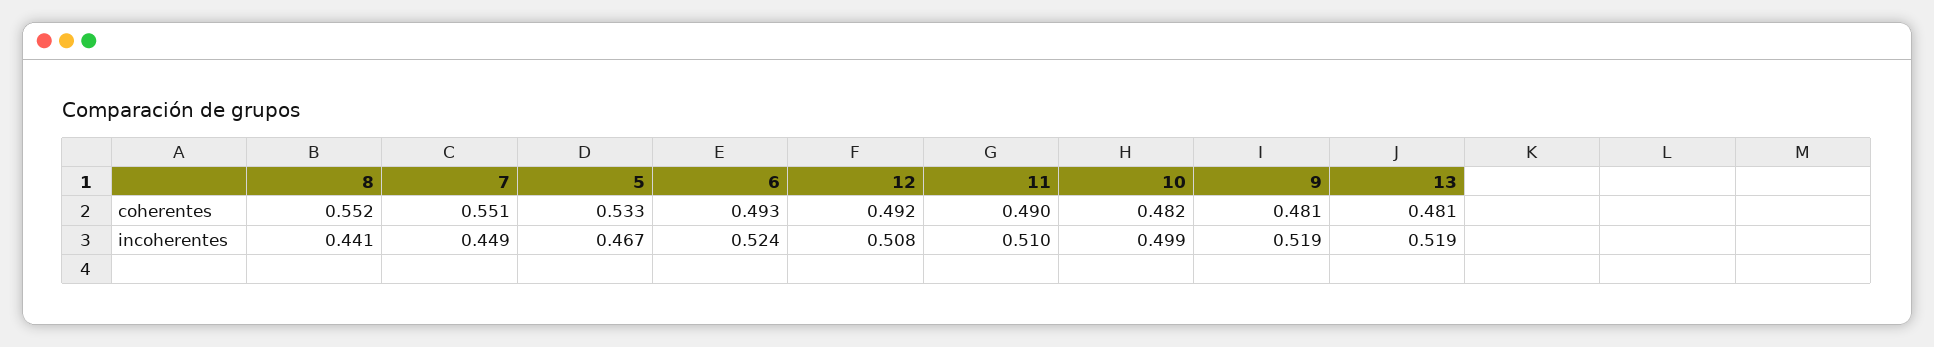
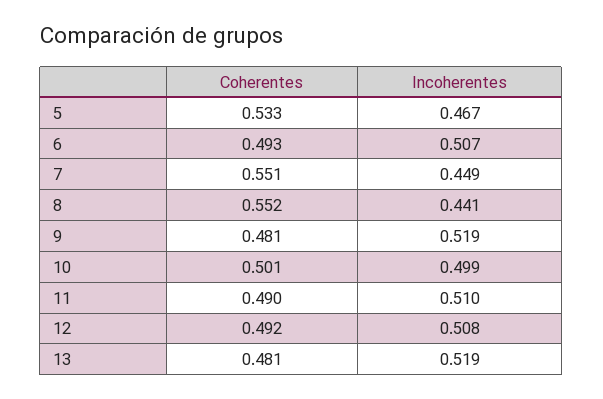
10, coherentes: 0.482 -> 0.501
6, incoherentes: 0.524 -> 0.507

